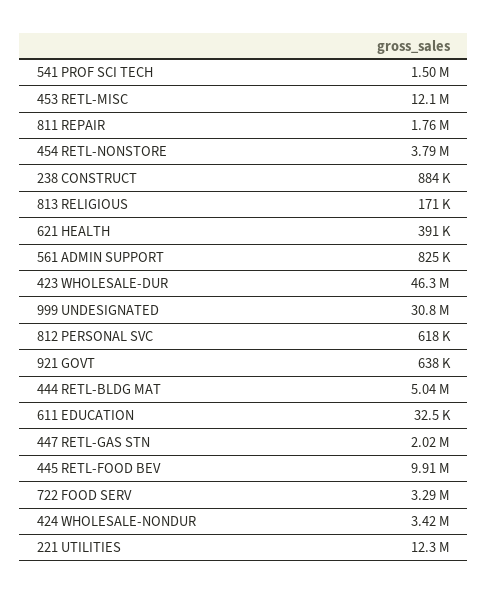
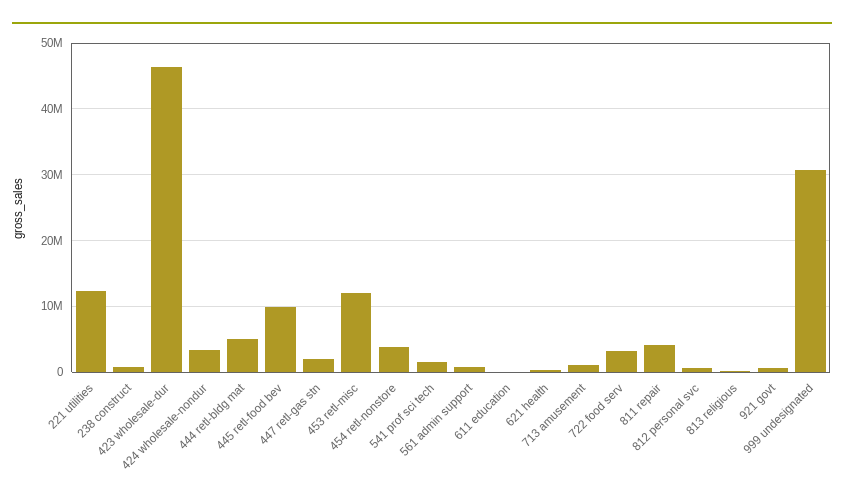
811 REPAIR: 1760000 -> 4000000
713 amusement: none -> 1000000

